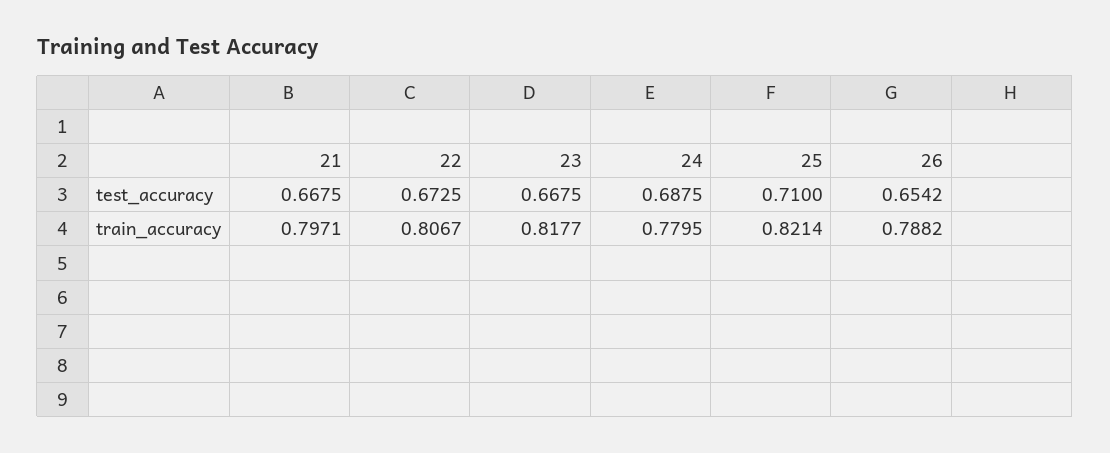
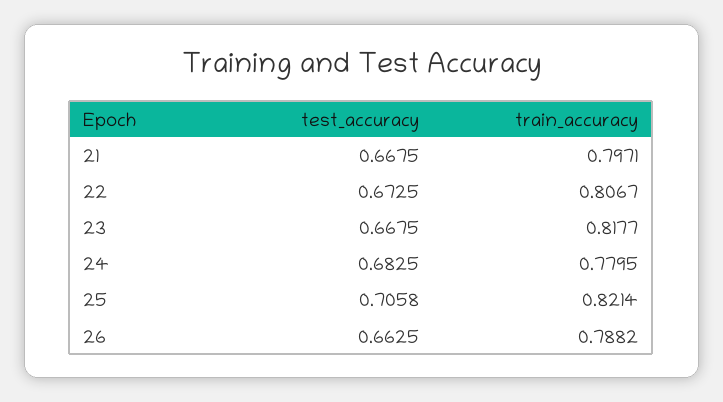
24, test_accuracy: 0.6875 -> 0.6825
25, test_accuracy: 0.71 -> 0.7058
26, test_accuracy: 0.6542 -> 0.6625

